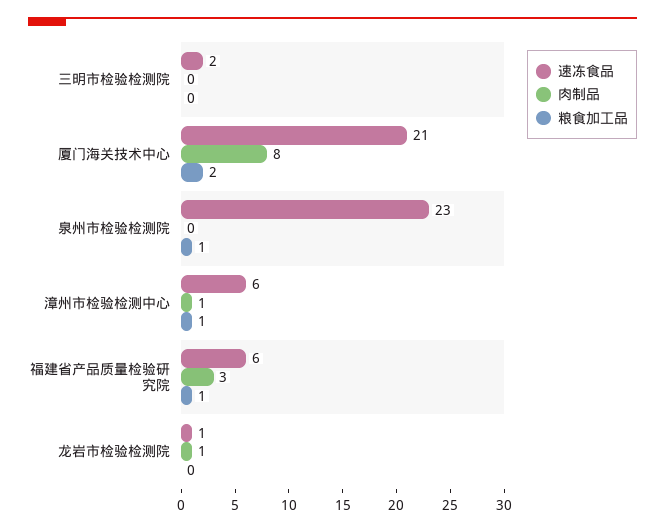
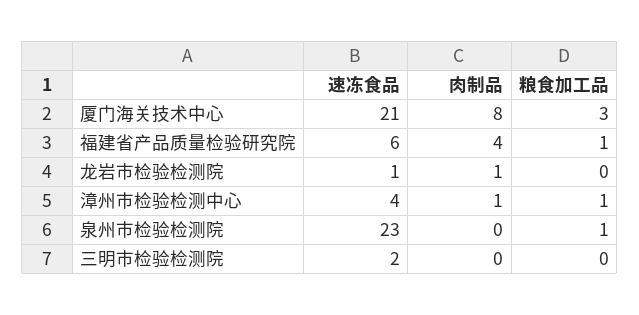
粮食加工品, 厦门海关技术中心: 2 -> 3
速冻食品, 漳州市检验检测中心: 6 -> 4
肉制品, 福建省产品质量检验研究院: 3 -> 4

